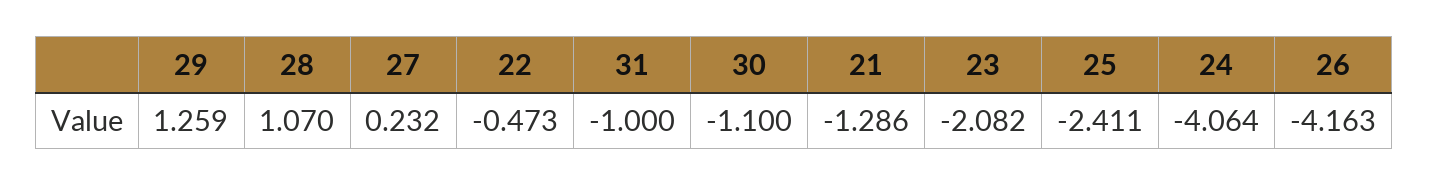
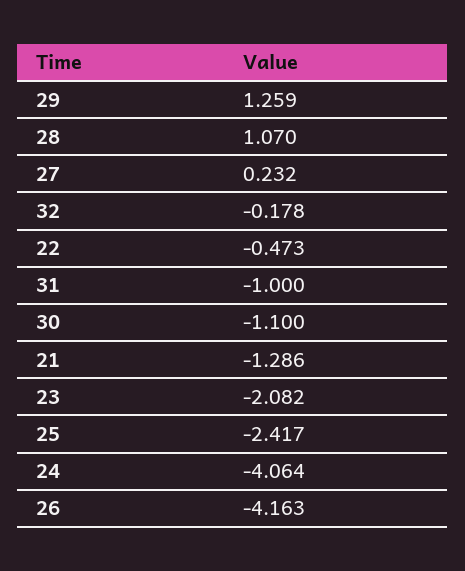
25: -2.411 -> -2.417
32: none -> -0.178

